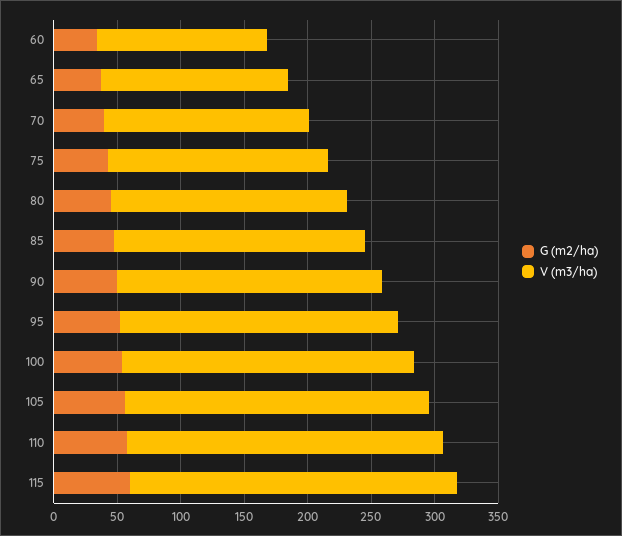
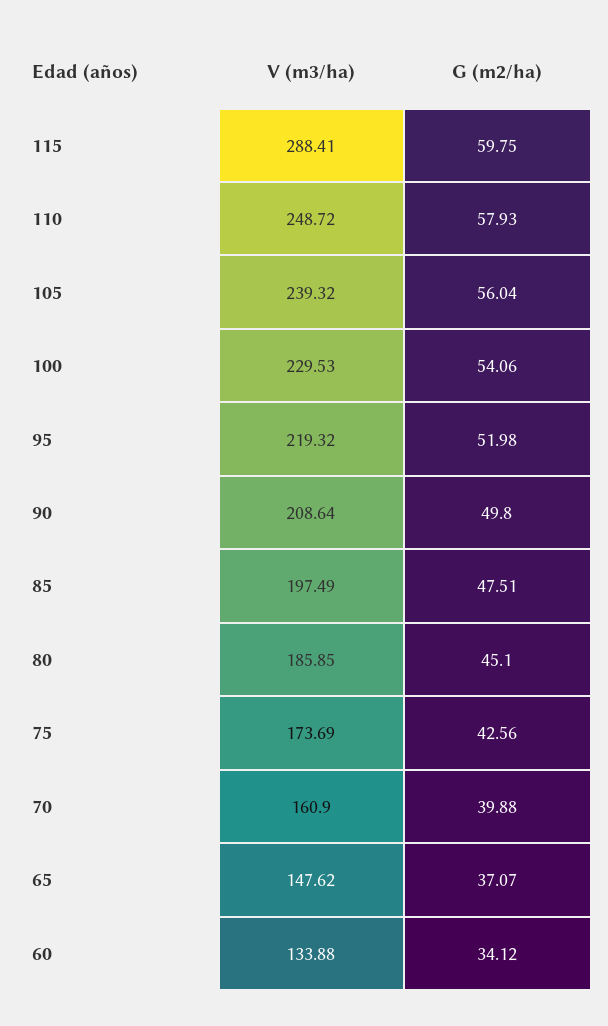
V (m3/ha), 115: 260 -> 288.41

